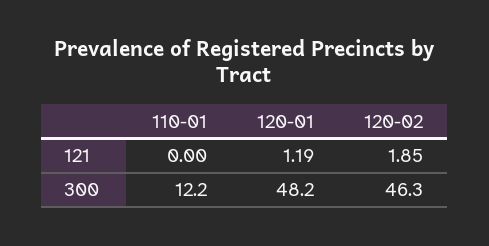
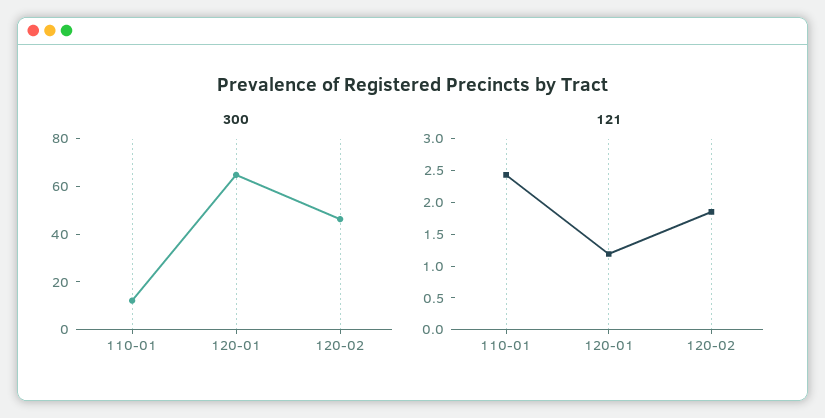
121, 110-01: 0 -> 2.5
300, 120-01: 48.2 -> 65

